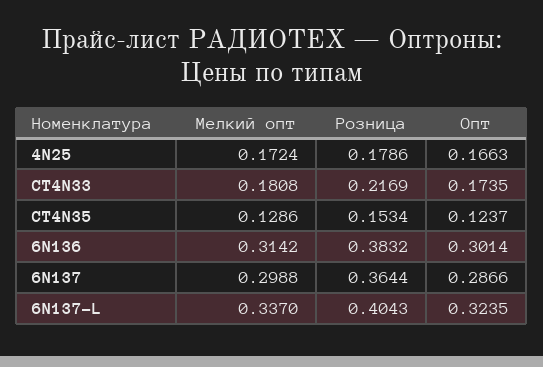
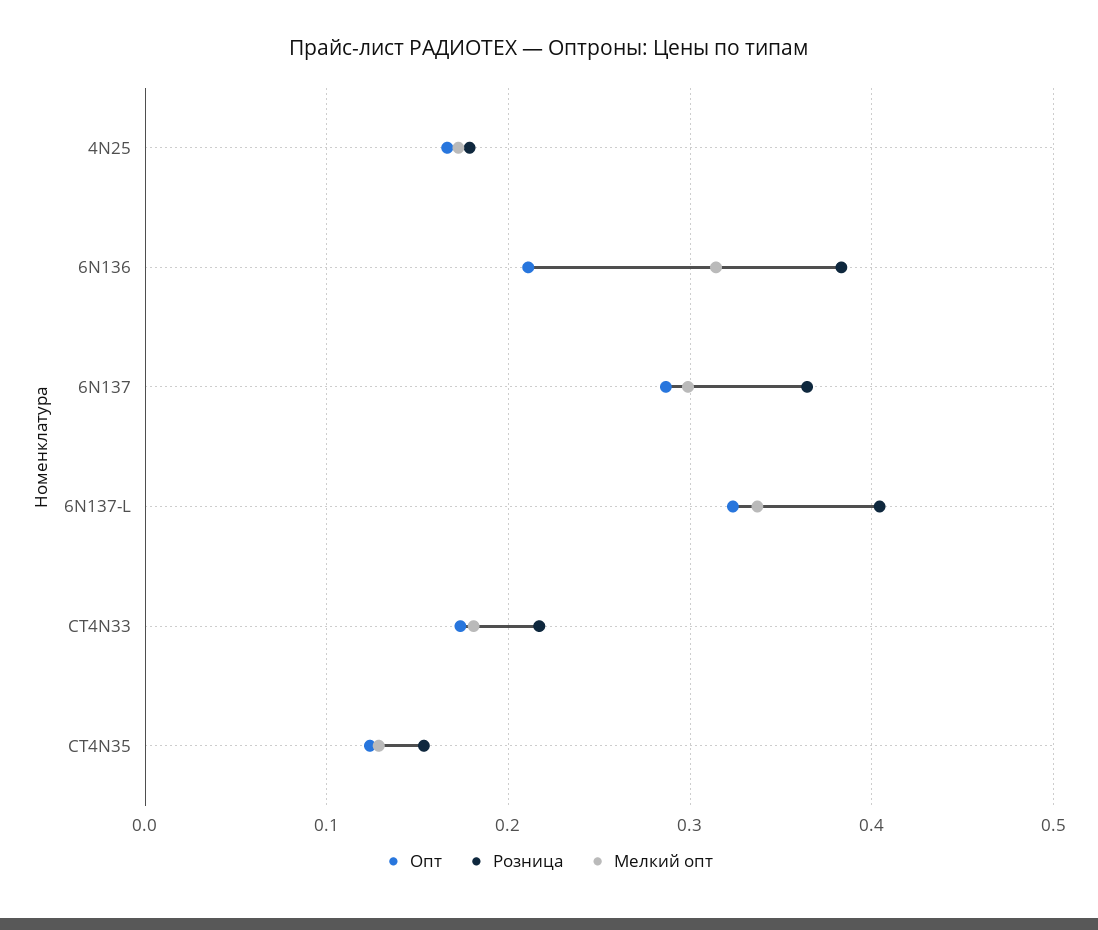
Опт, 6N136: 0.3014 -> 0.21

